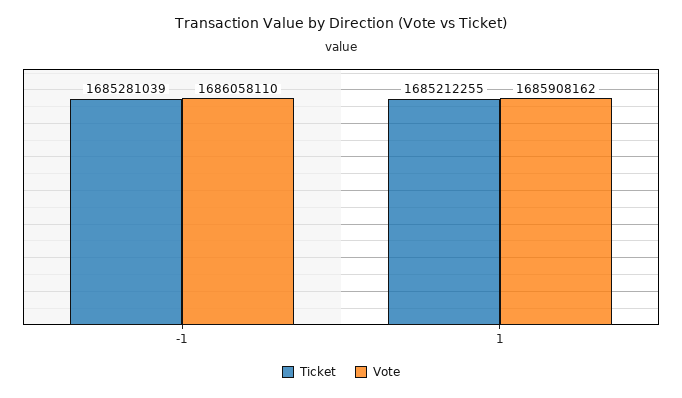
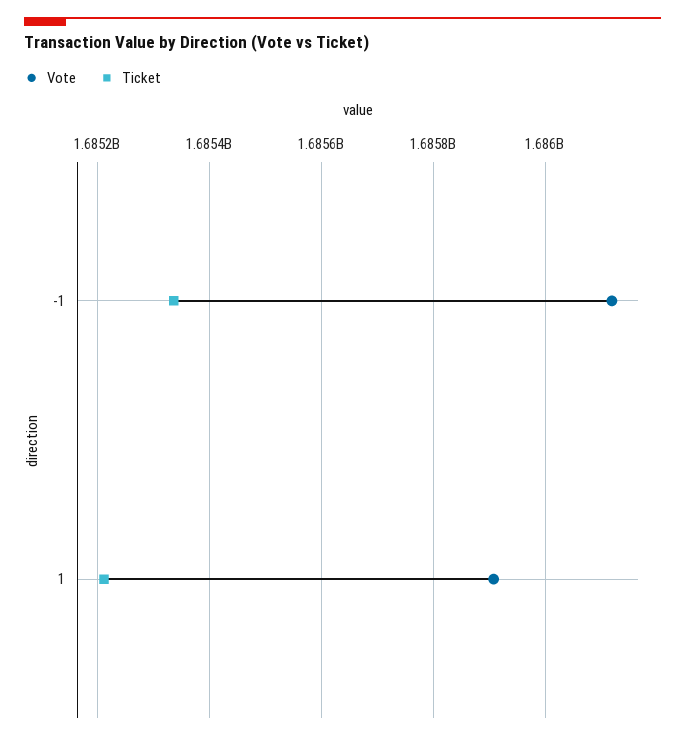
Ticket, -1: 1685281039 -> 1685340000
Vote, -1: 1686058110 -> 1686120000

